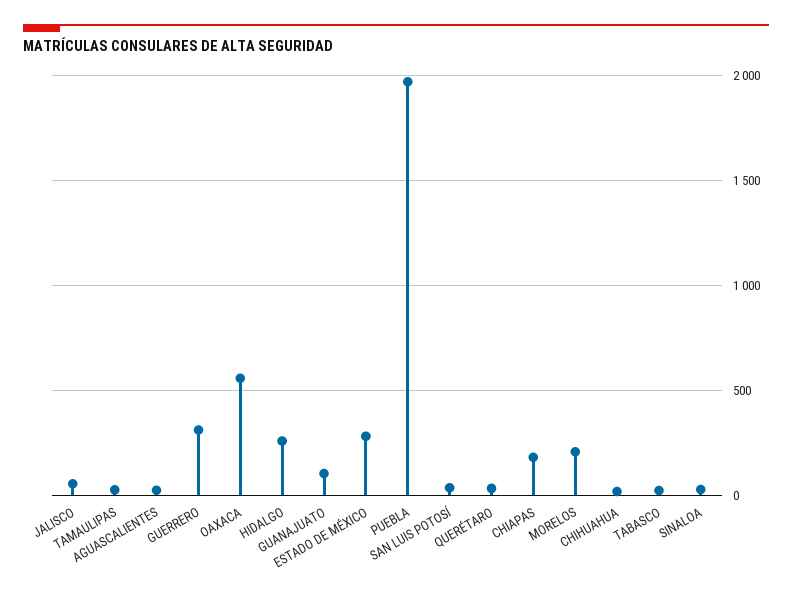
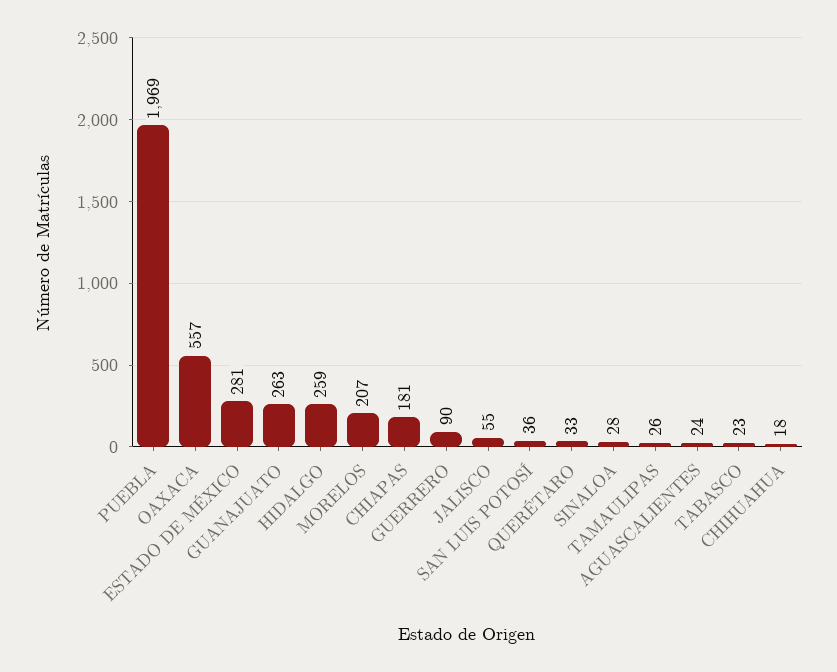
GUERRERO: 300 -> 90
GUANAJUATO: 100 -> 263

